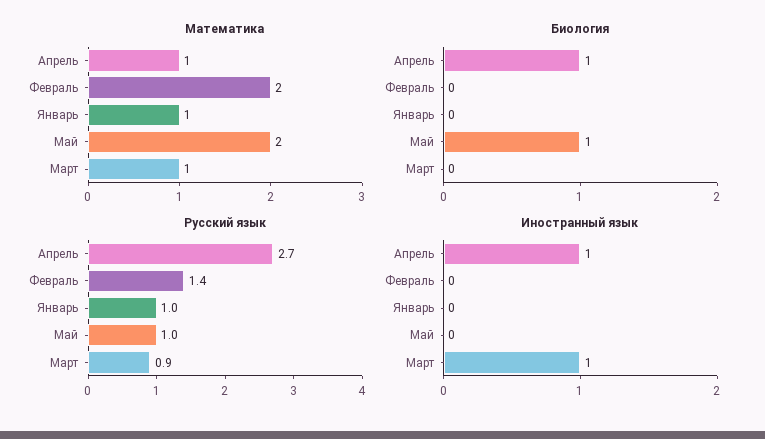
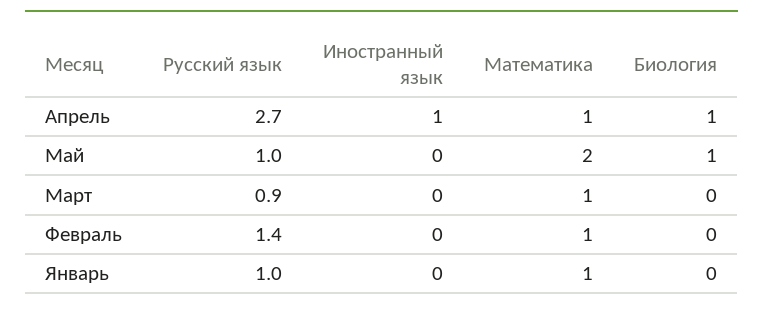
Математика, Февраль: 2 -> 1
Иностранный язык, Март: 1 -> 0

